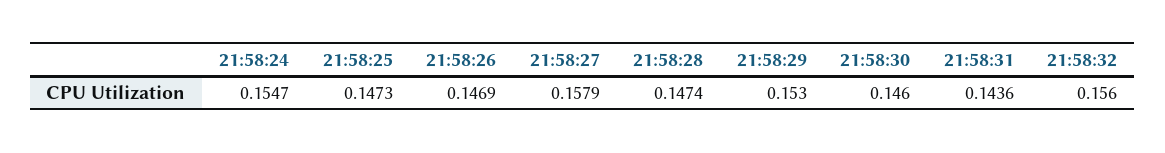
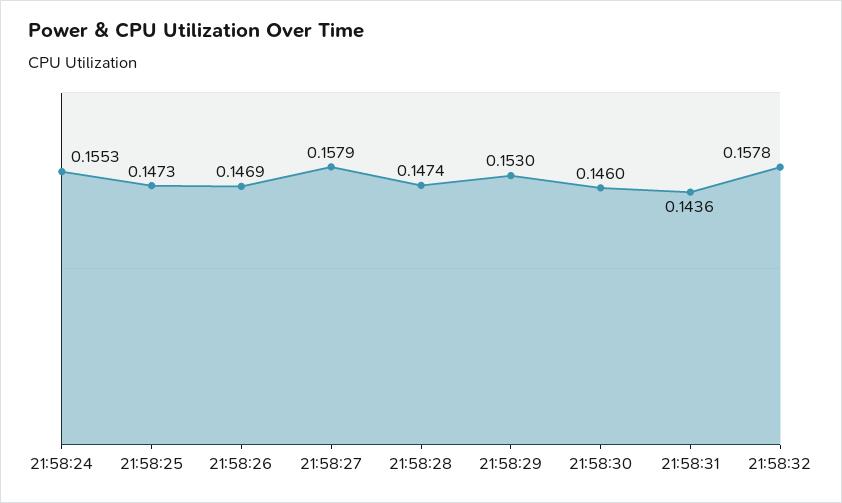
21:58:24: 0.1547 -> 0.1553
21:58:32: 0.156 -> 0.1578

